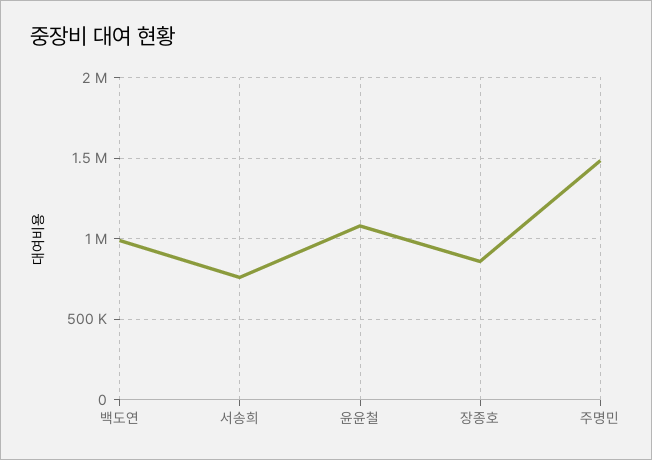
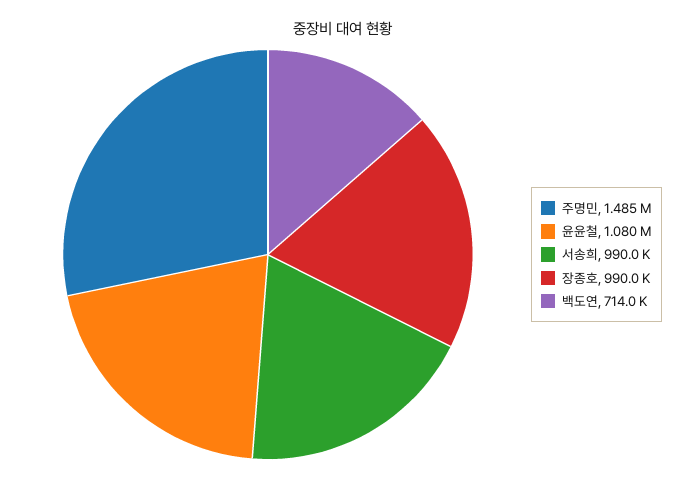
백도연: 1000000 -> 714000
서송희: 750000 -> 990000
장종호: 850000 -> 990000

